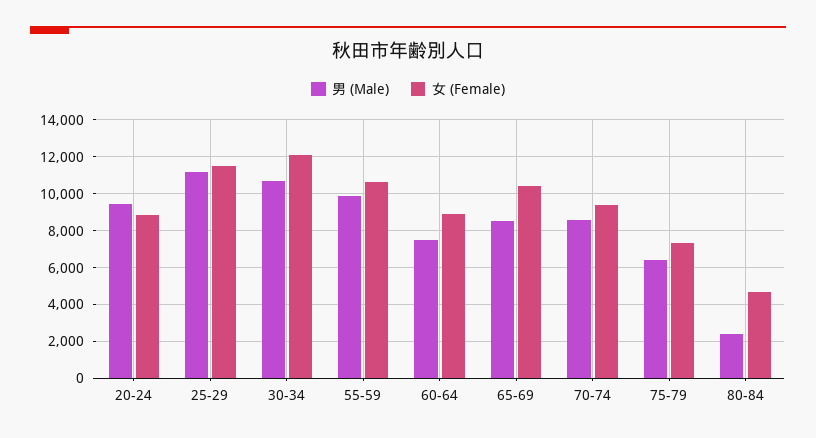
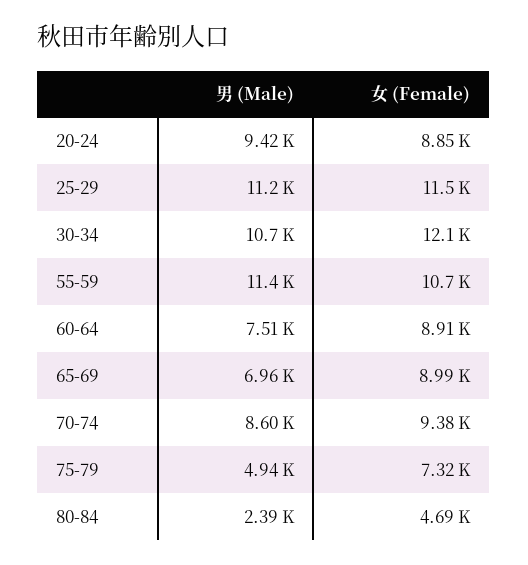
男 (Male), 55-59: 10000 -> 11400
男 (Male), 65-69: 8500 -> 6960
女 (Female), 65-69: 10500 -> 8990
男 (Male), 75-79: 6500 -> 4940

